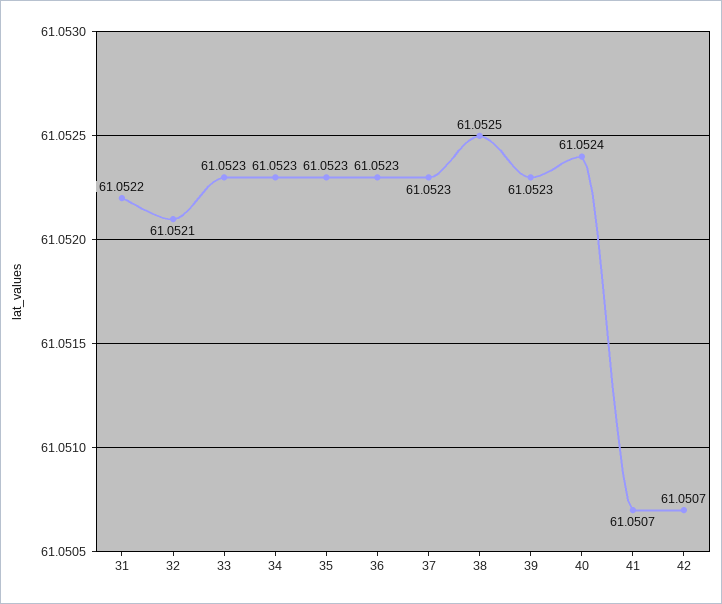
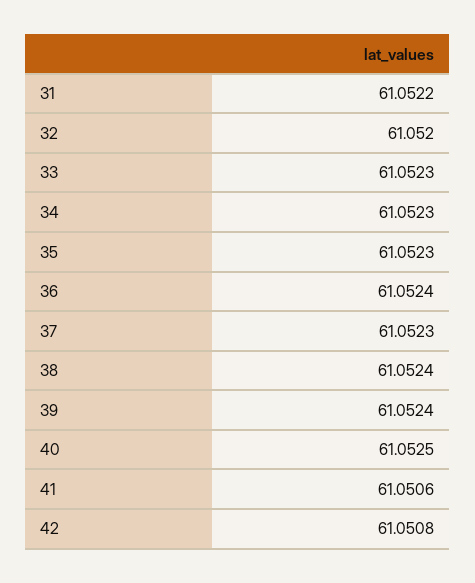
32: 61.0521 -> 61.052
36: 61.0523 -> 61.0524
38: 61.0525 -> 61.0524
39: 61.0523 -> 61.0524
40: 61.0524 -> 61.0525
41: 61.0507 -> 61.0506
42: 61.0507 -> 61.0508

